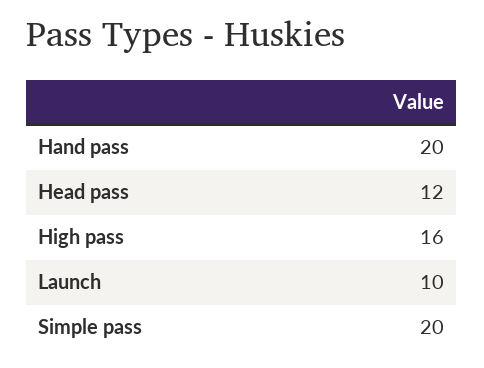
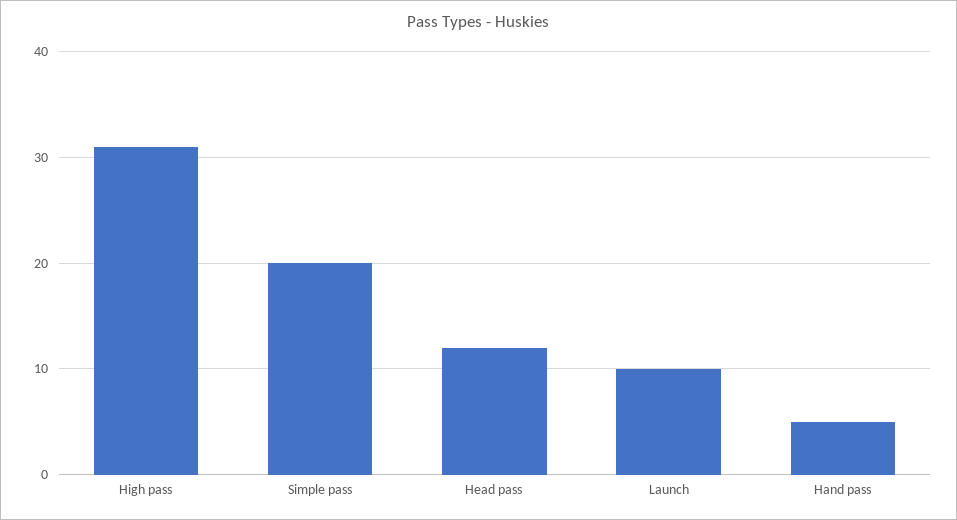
Hand pass: 20 -> 5
High pass: 16 -> 31

